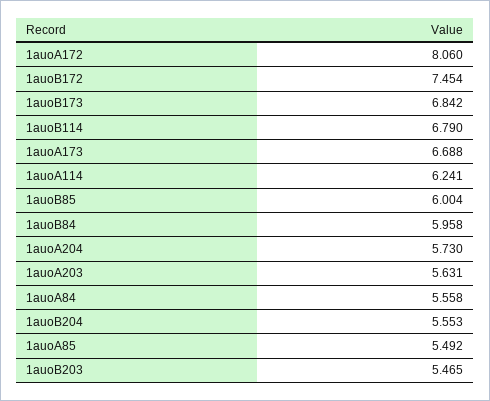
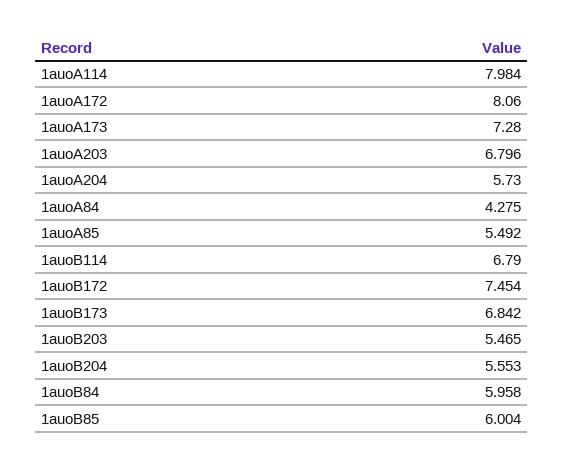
1auoA173: 6.688 -> 7.28
1auoA114: 6.241 -> 7.984
1auoA203: 5.631 -> 6.796
1auoA84: 5.558 -> 4.275

